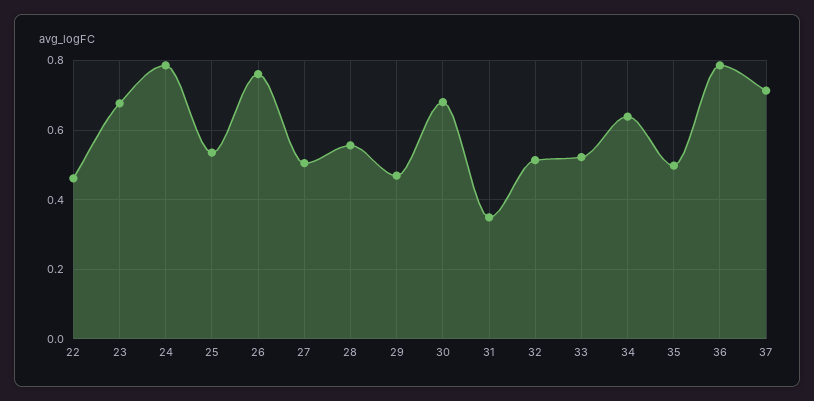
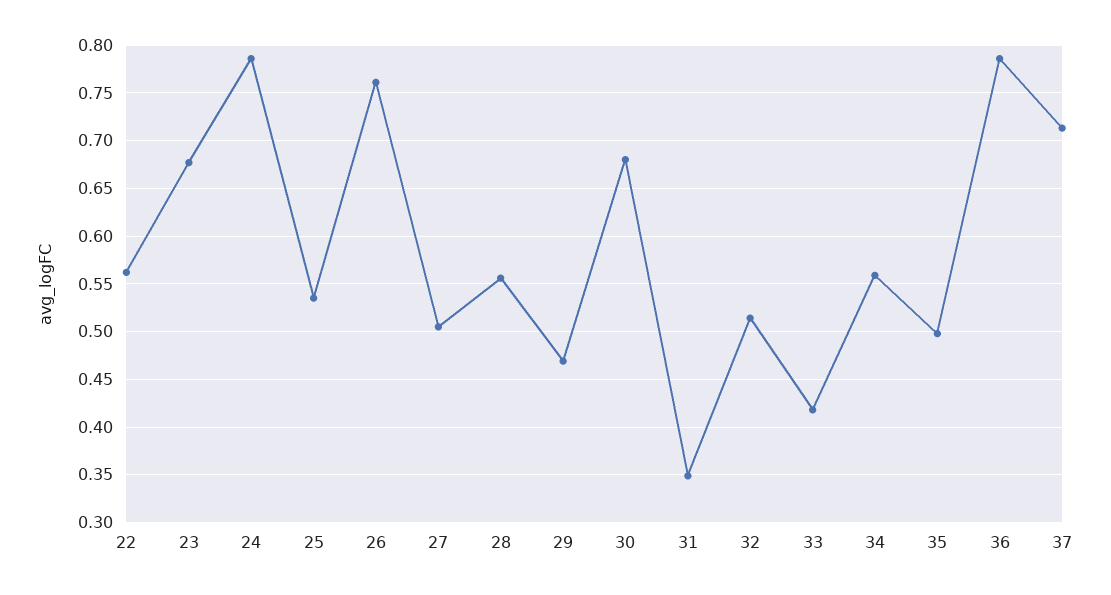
22: 0.46 -> 0.56
33: 0.52 -> 0.42
34: 0.64 -> 0.56

